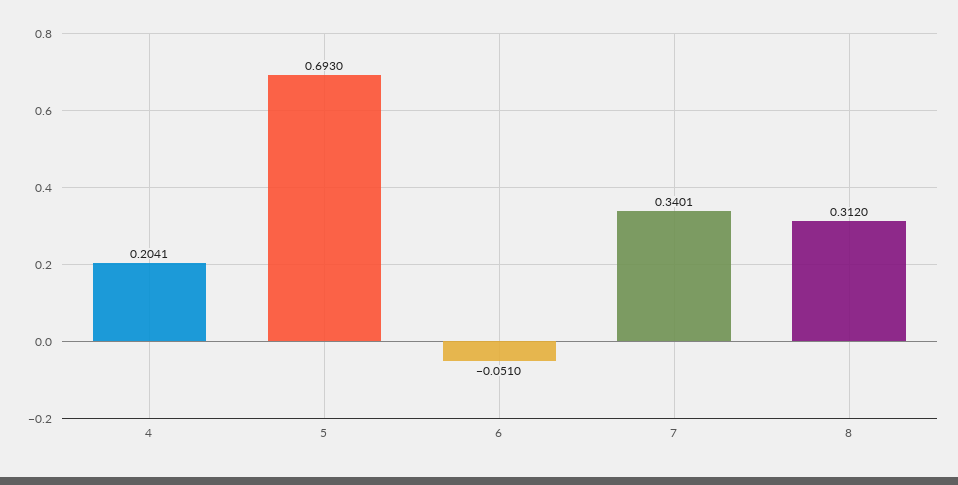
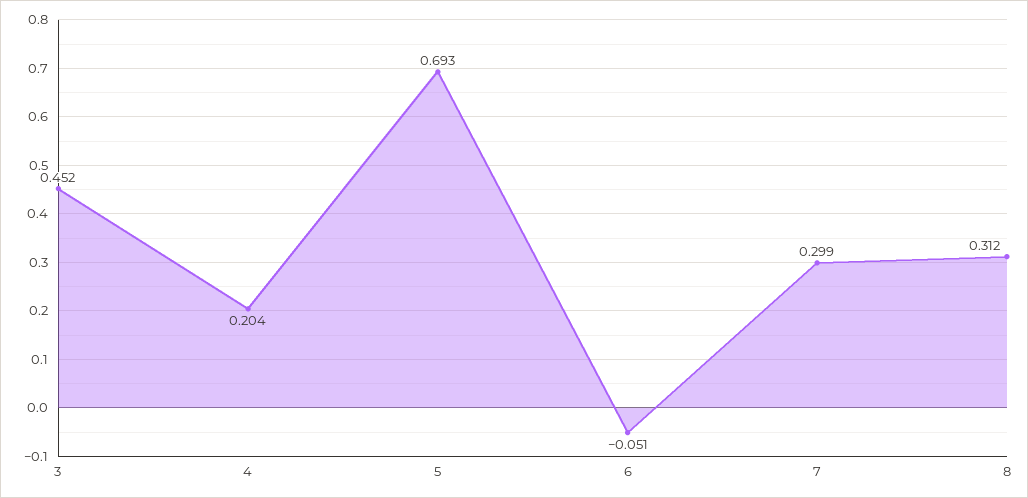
7: 0.3401 -> 0.299
3: none -> 0.452

